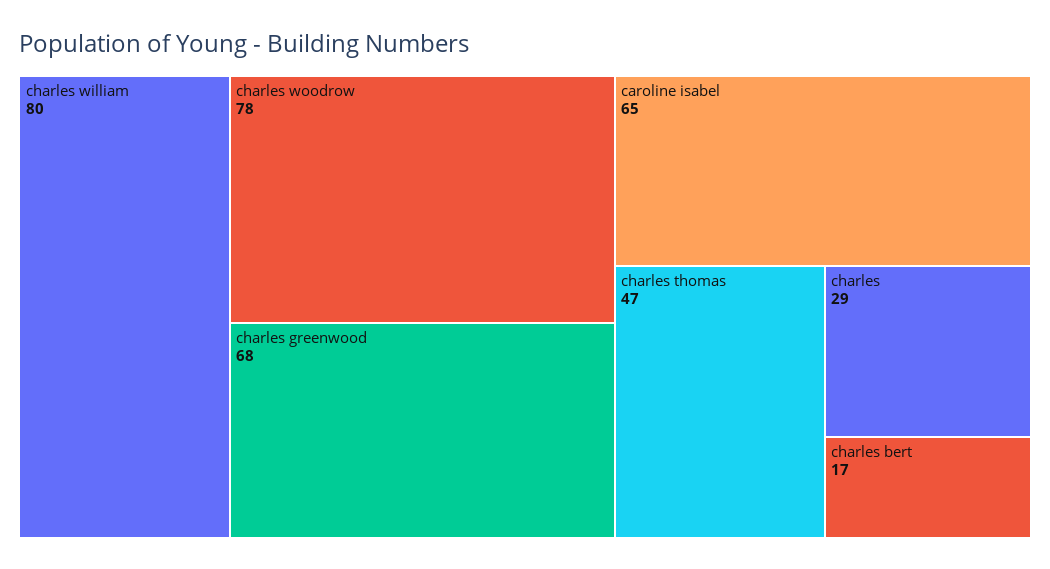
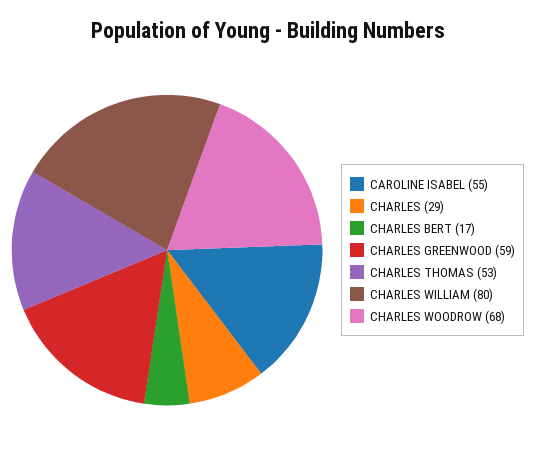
charles woodrow: 78 -> 68
charles greenwood: 68 -> 59
caroline isabel: 65 -> 55
charles thomas: 47 -> 53

